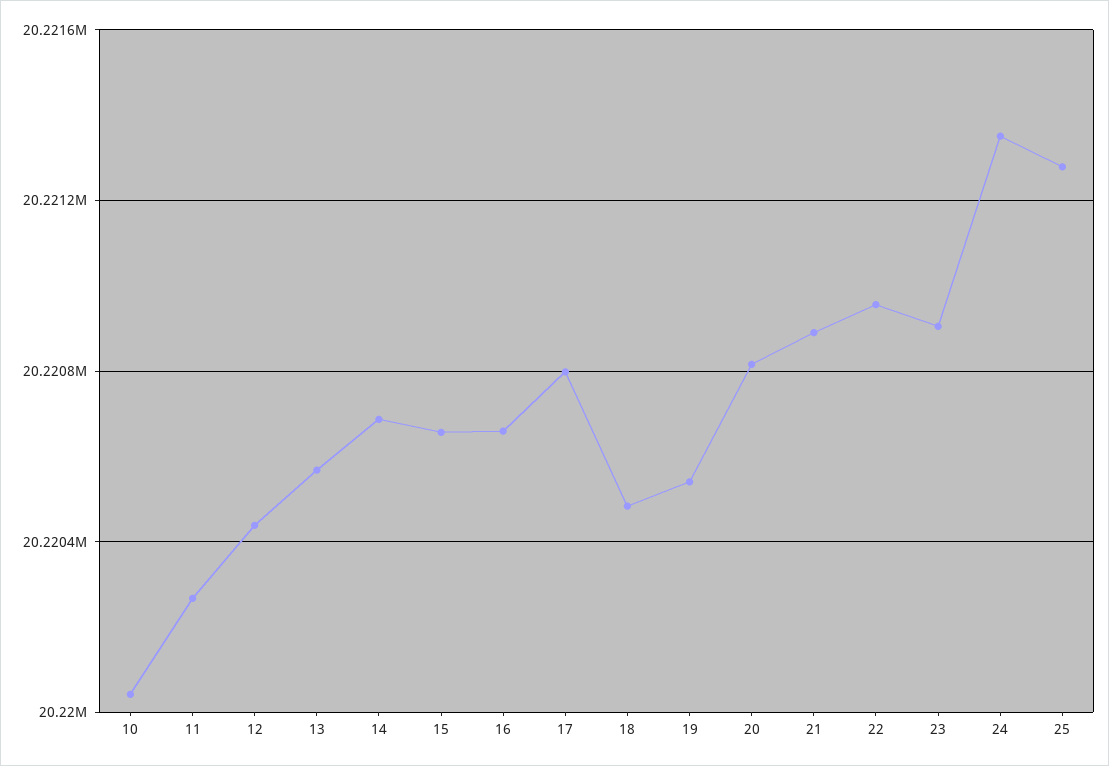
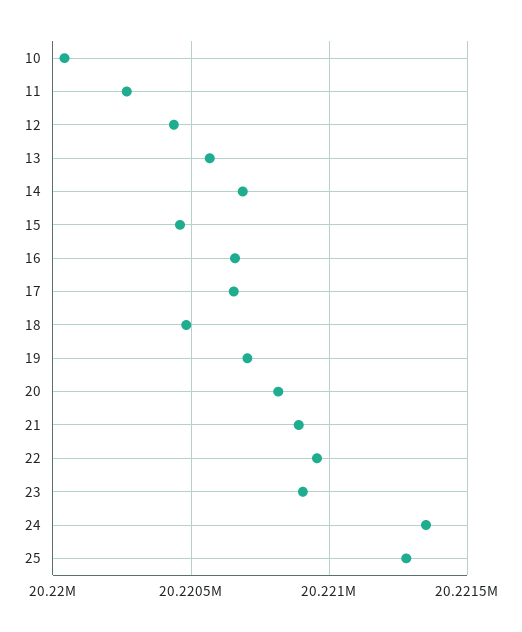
15: 20220650 -> 20220450
17: 20220800 -> 20220650
19: 20220550 -> 20220700

